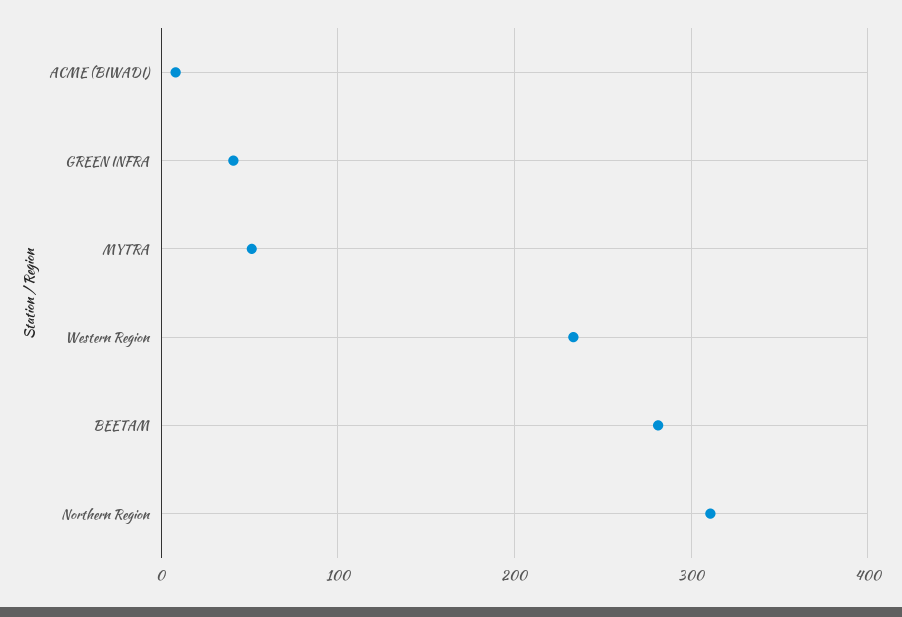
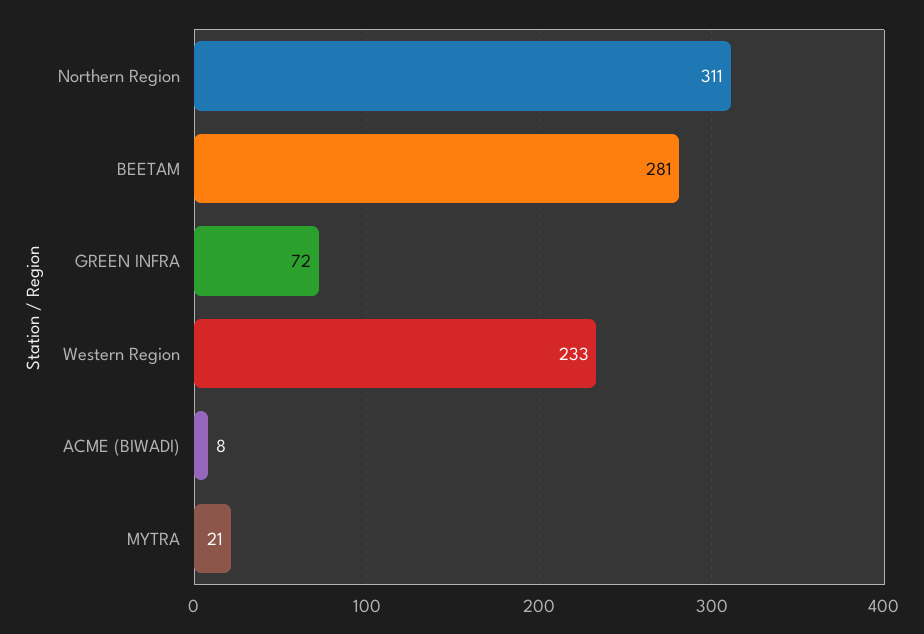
GREEN INFRA: 40 -> 72
MYTRA: 50 -> 21

